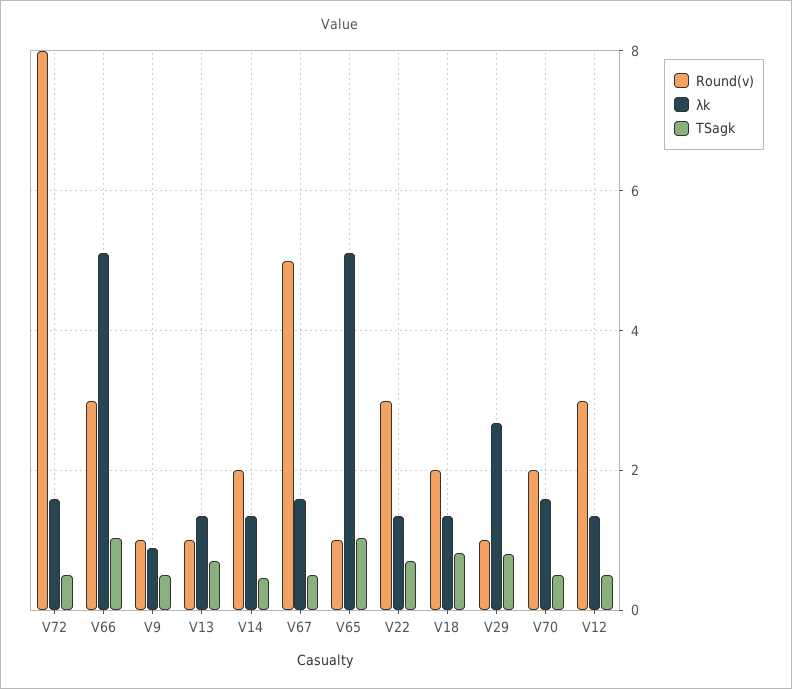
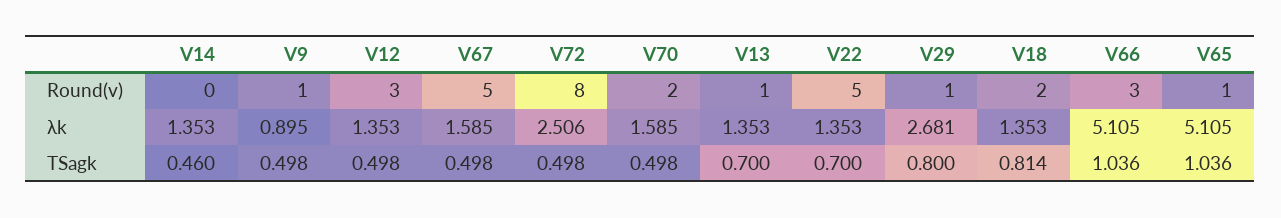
λk, V72: 1.6 -> 2.506
Round(v), V14: 2 -> 0
Round(v), V22: 3 -> 5

